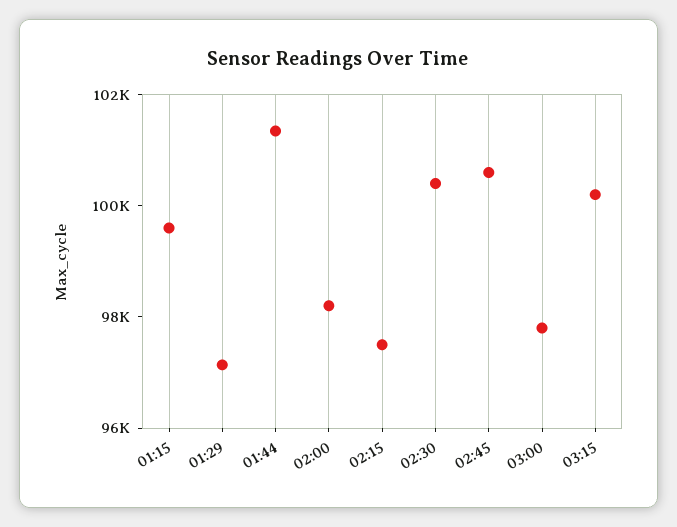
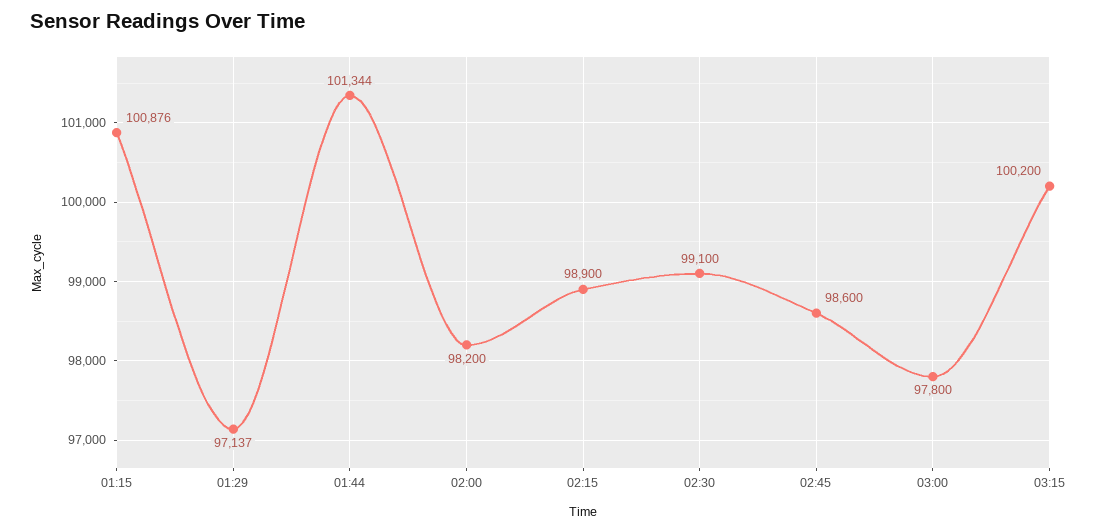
01:15: 99500 -> 100876
02:15: 97500 -> 98900
02:30: 100500 -> 99100
02:45: 100500 -> 98600

